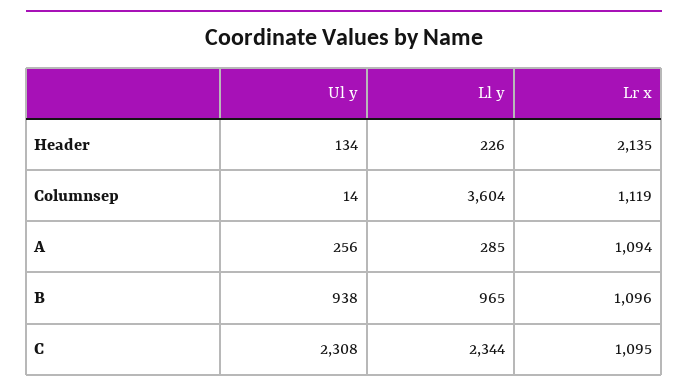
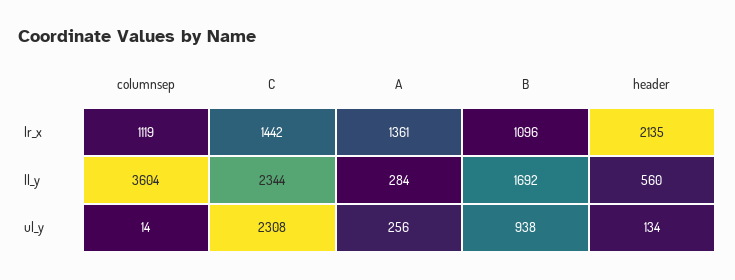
Ll y, Header: 226 -> 560
Ll y, A: 285 -> 284
Lr x, A: 1094 -> 1361
Ll y, B: 965 -> 1692
Lr x, C: 1095 -> 1442

